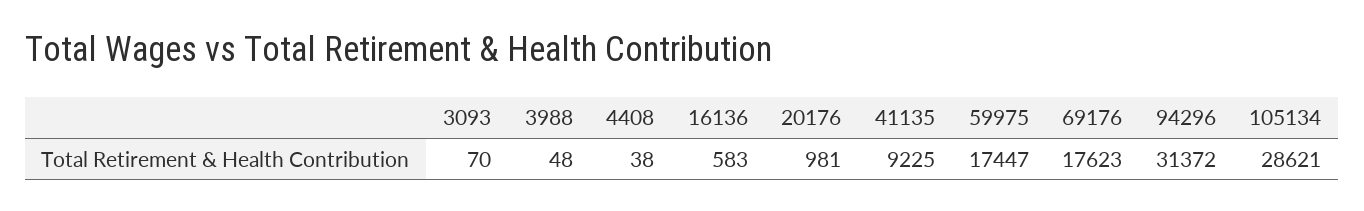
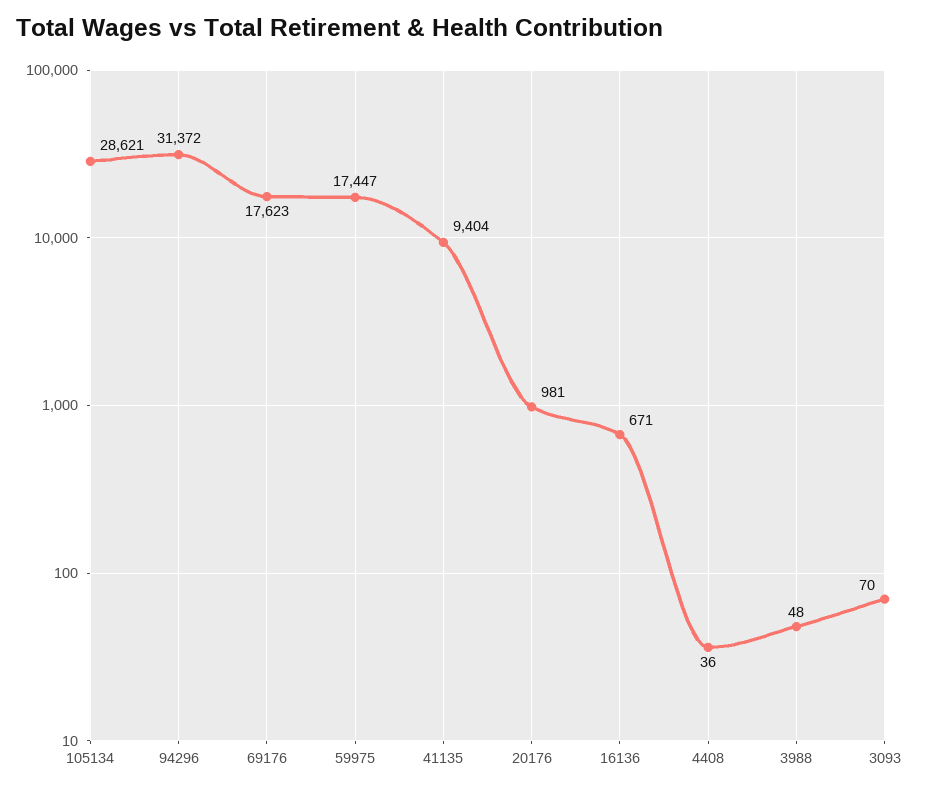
4408: 38 -> 36
16136: 583 -> 671
41135: 9225 -> 9404

